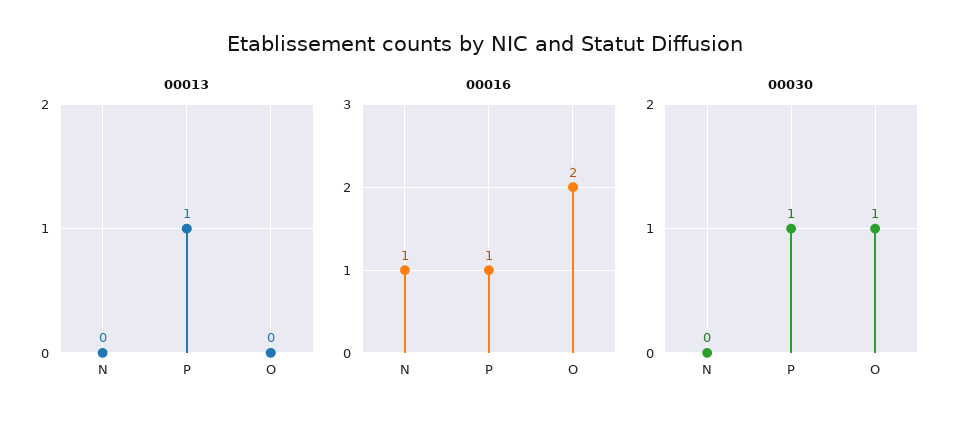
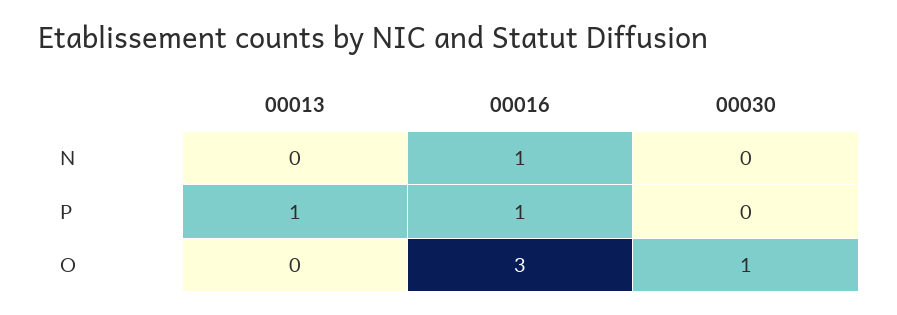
00016, O: 2 -> 3
00030, P: 1 -> 0

